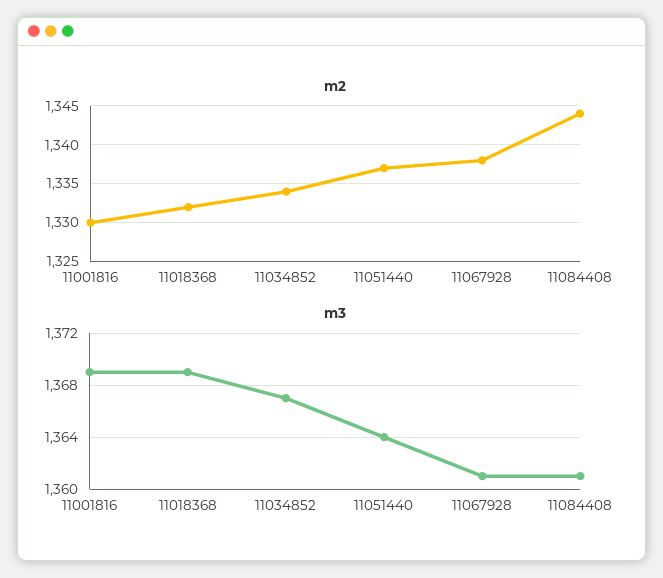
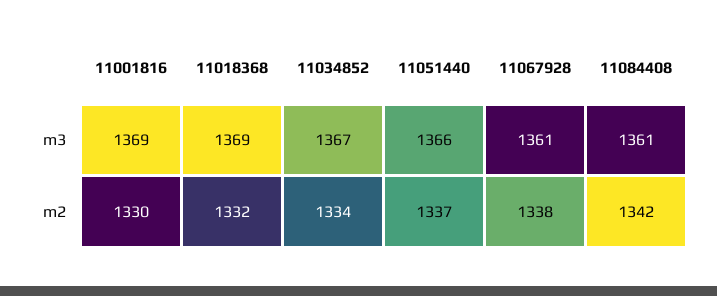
m2, 11084408: 1344 -> 1342
m3, 11051440: 1364 -> 1366

